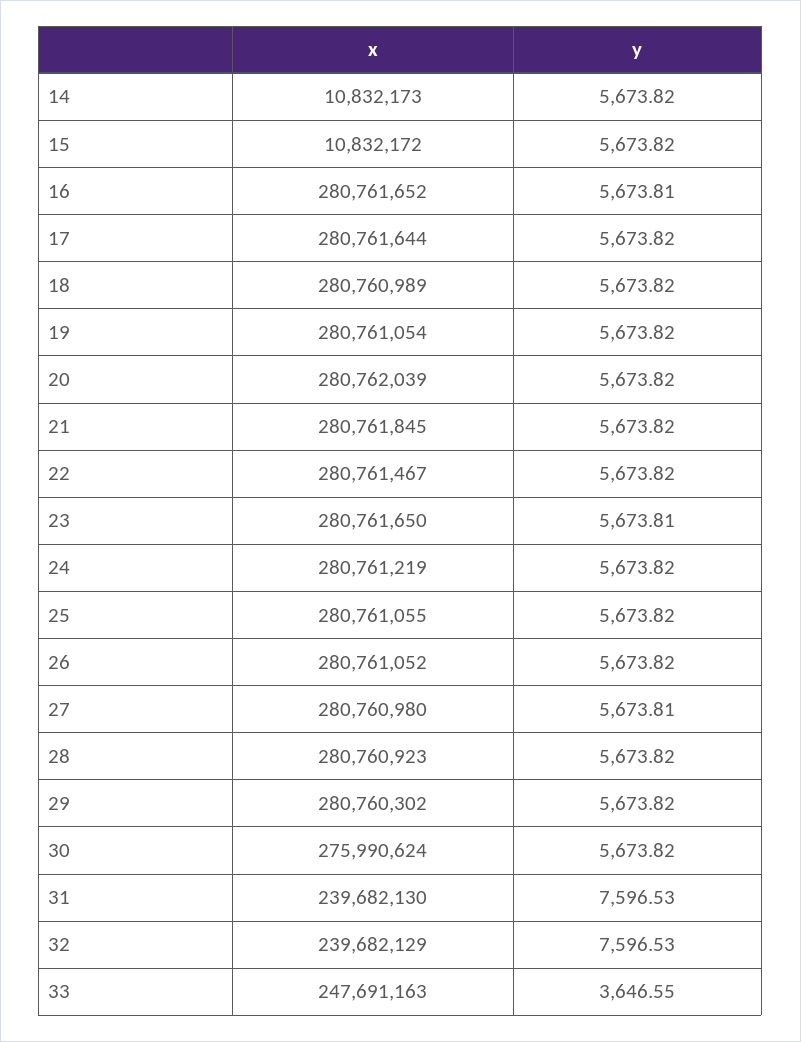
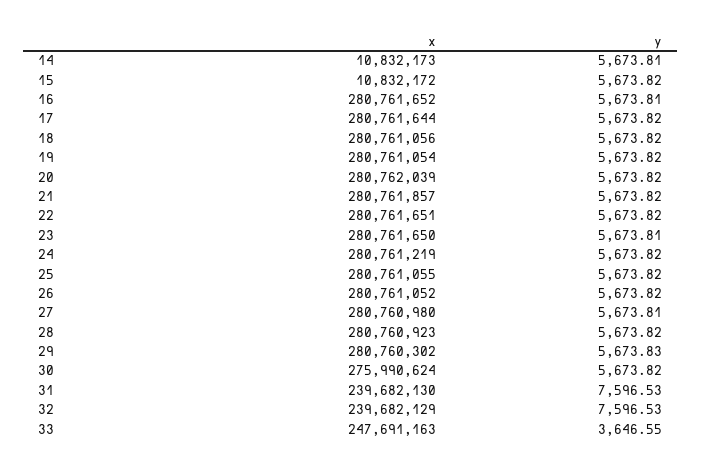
y, 14: 5673.82 -> 5673.81
x, 18: 280760989 -> 280761056
x, 21: 280761845 -> 280761857
x, 22: 280761467 -> 280761651
y, 29: 5673.82 -> 5673.83

